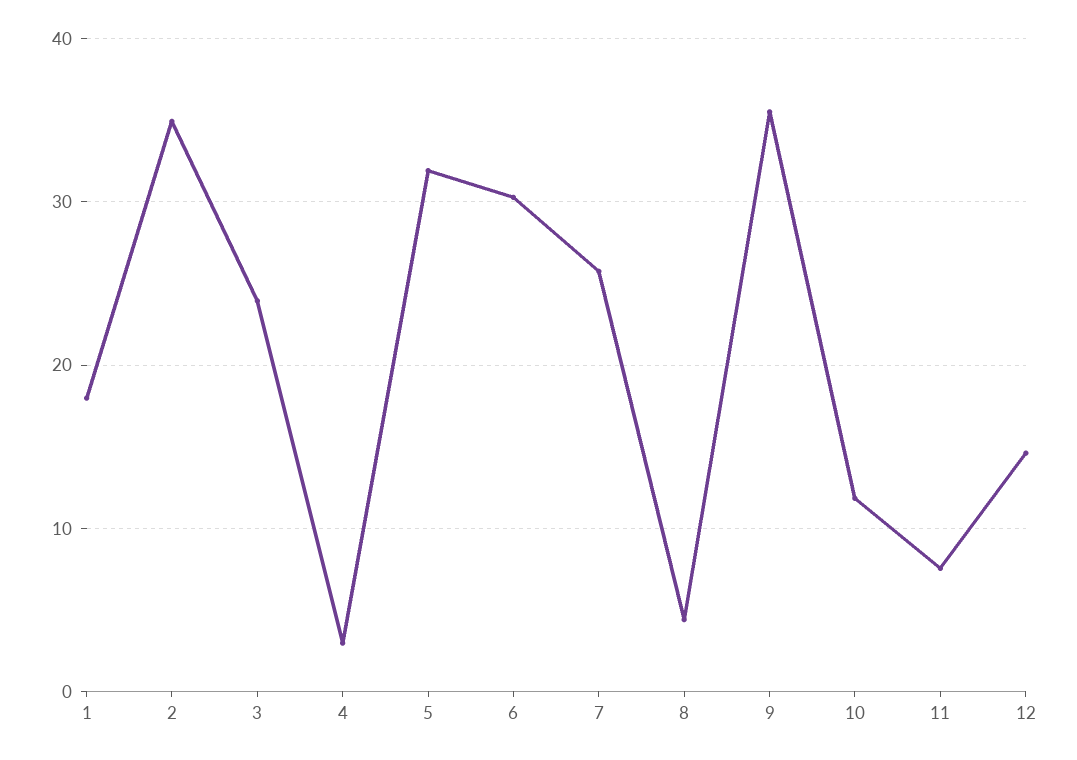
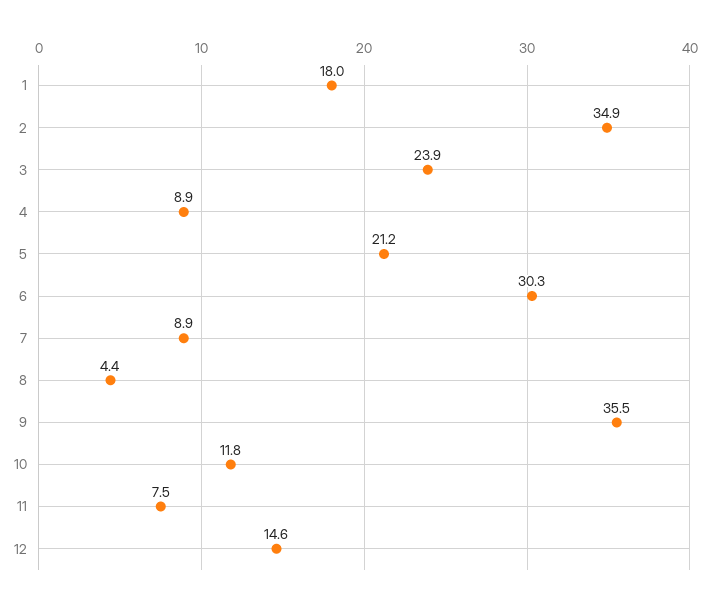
4: 3 -> 8.9
5: 32 -> 21.2
7: 26 -> 8.9

